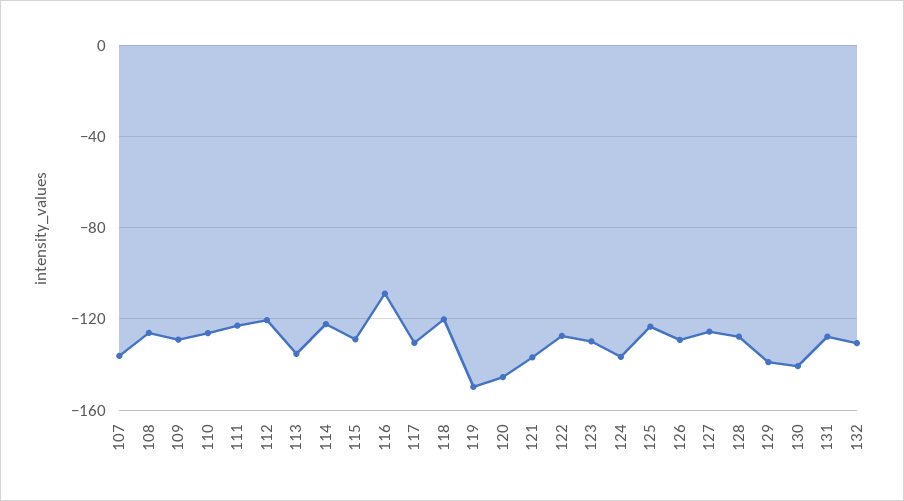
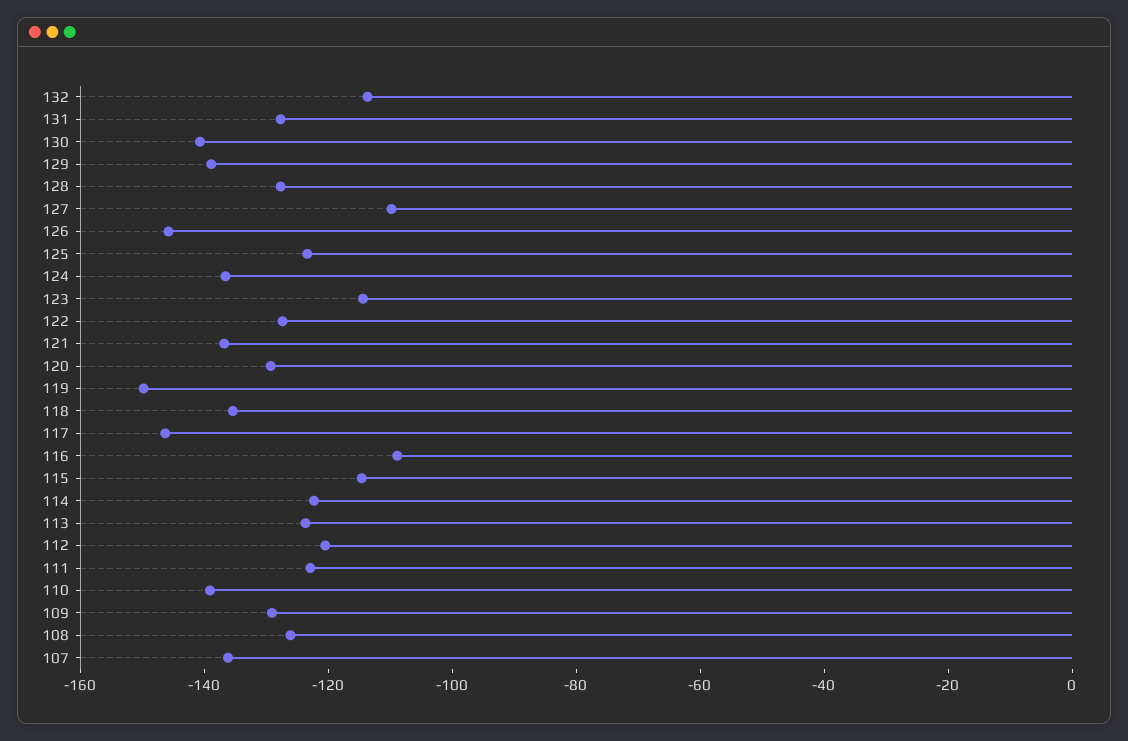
110: -125 -> -140
113: -135 -> -125
115: -130 -> -115
117: -130 -> -145
118: -120 -> -135
120: -145 -> -130
123: -130 -> -115
126: -130 -> -145
127: -125 -> -110
132: -130 -> -115

